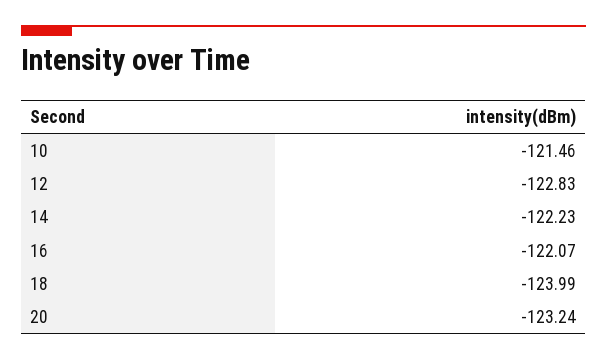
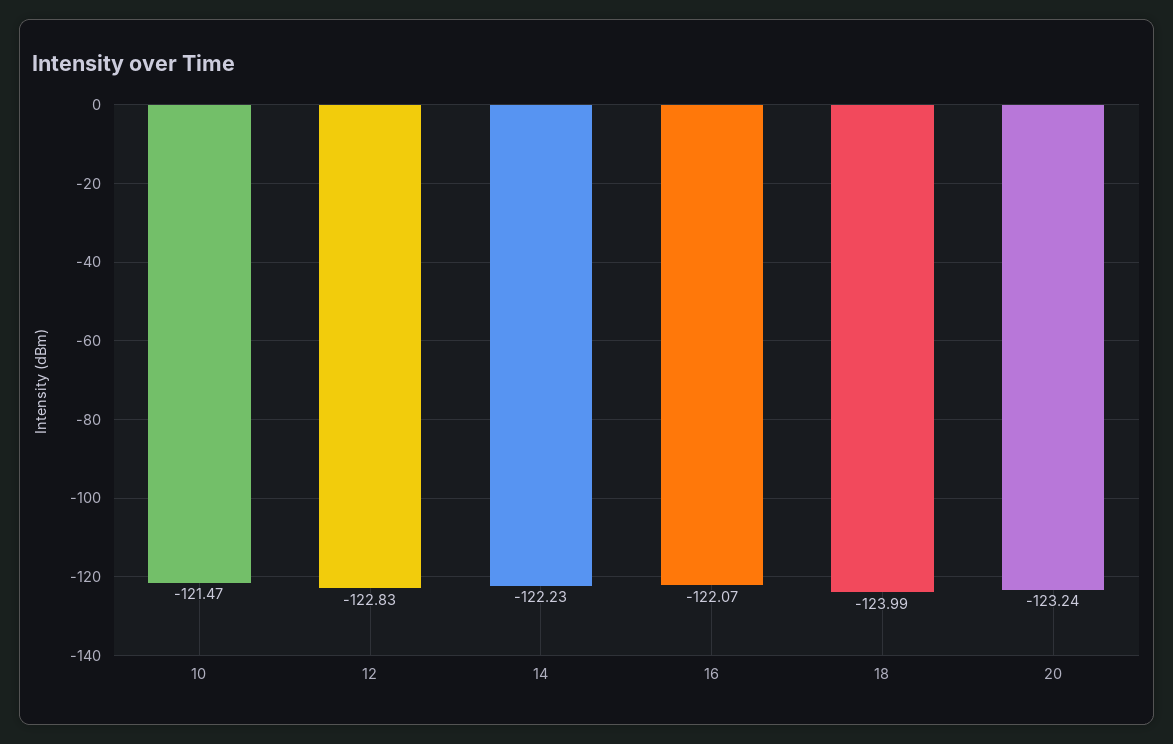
10: -121.46 -> -121.47

